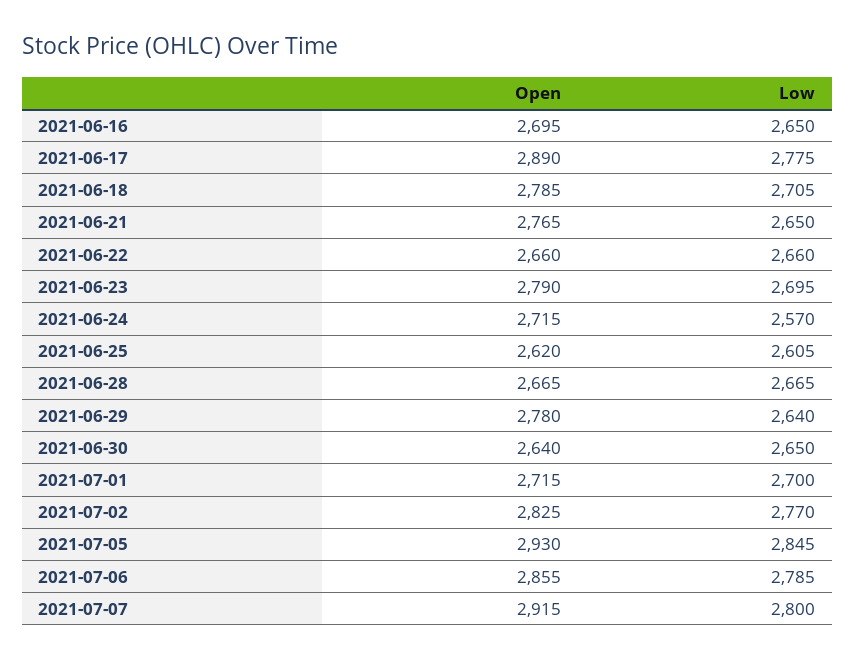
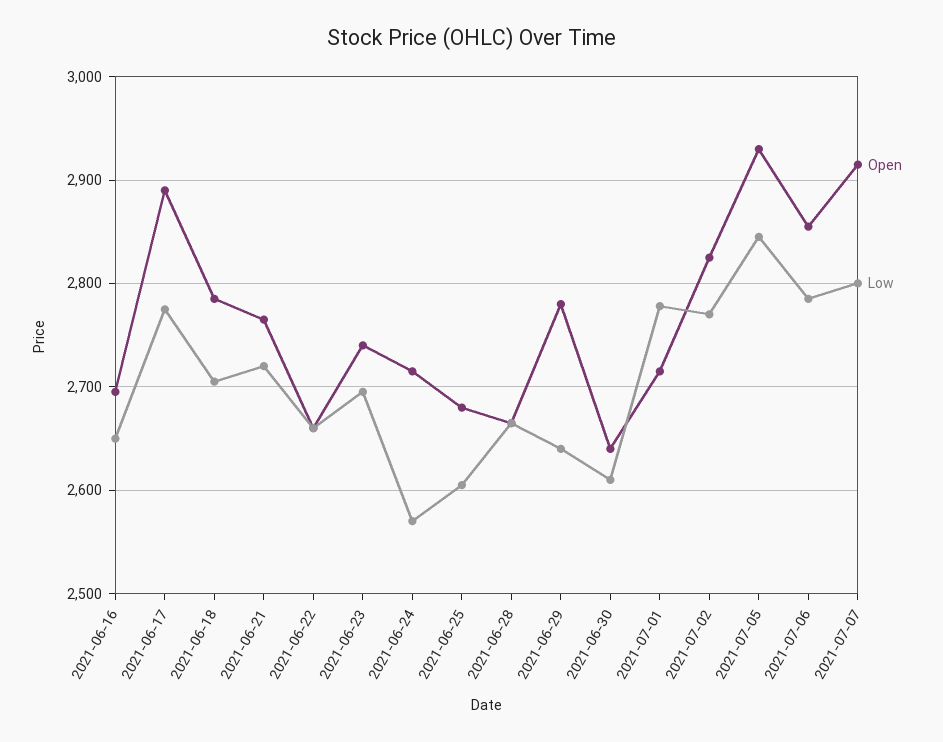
Low, 2021-06-21: 2650 -> 2720
Open, 2021-06-23: 2790 -> 2740
Open, 2021-06-25: 2620 -> 2680
Low, 2021-06-30: 2650 -> 2610
Low, 2021-07-01: 2700 -> 2780

